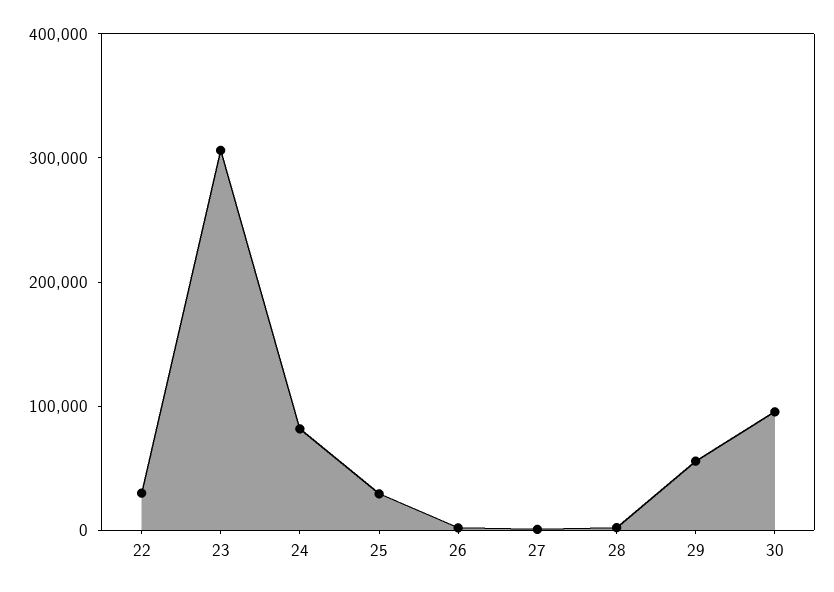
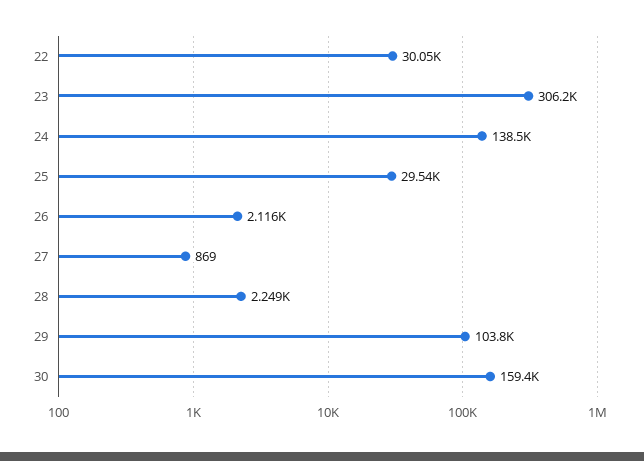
24: 80000 -> 138500
29: 60000 -> 103800
30: 100000 -> 159400

